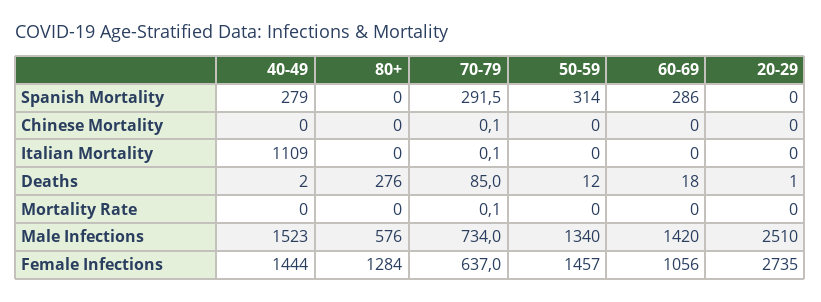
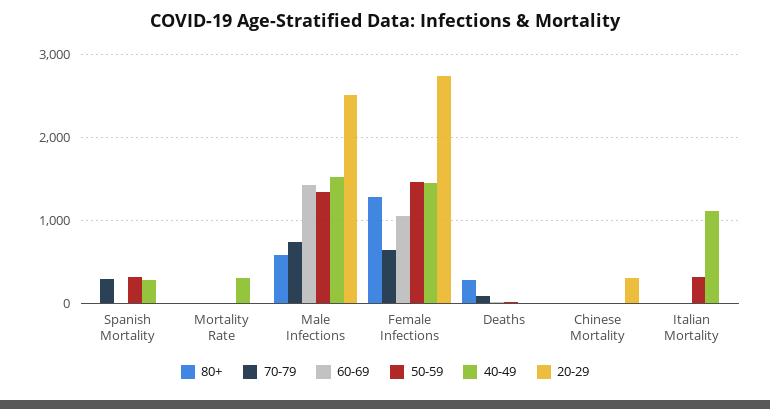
60-69, Spanish Mortality: 286 -> 0
20-29, Chinese Mortality: 0 -> 300
50-59, Italian Mortality: 0 -> 300
40-49, Mortality Rate: 0 -> 300

